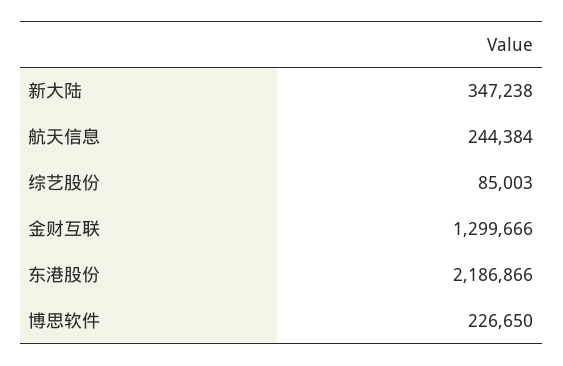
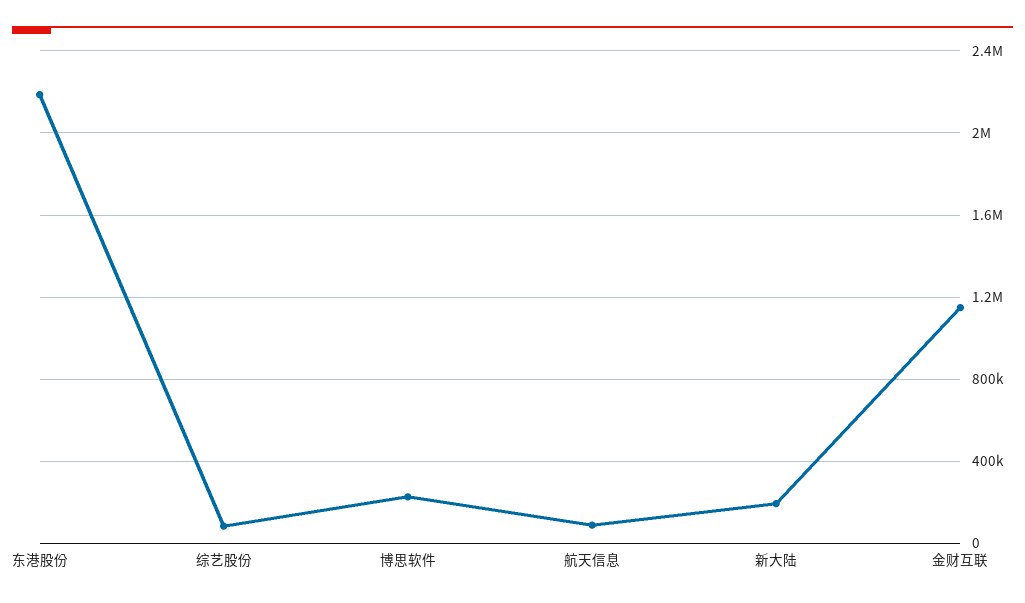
新大陆: 347238 -> 200000
航天信息: 244384 -> 100000
金财互联: 1299666 -> 1150000

